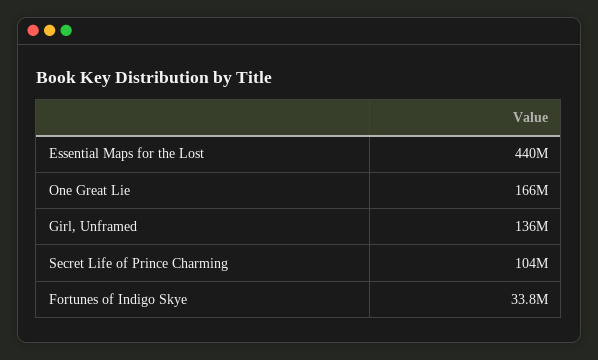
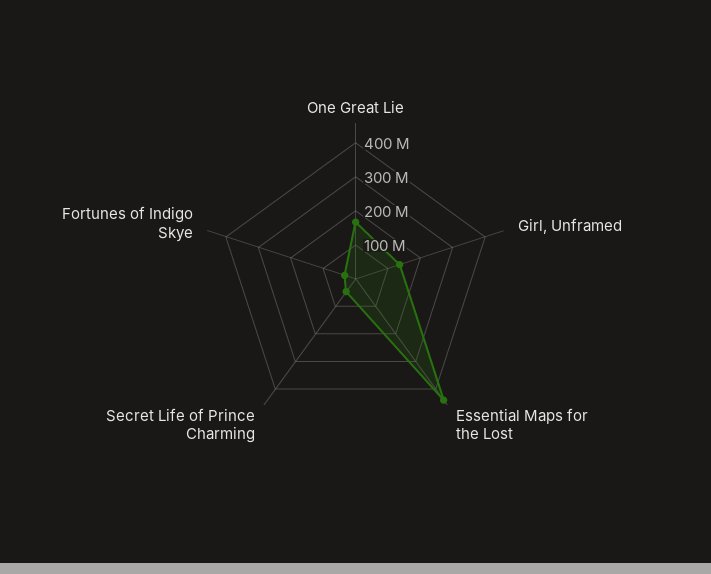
Secret Life of Prince Charming: 104000000 -> 50000000

